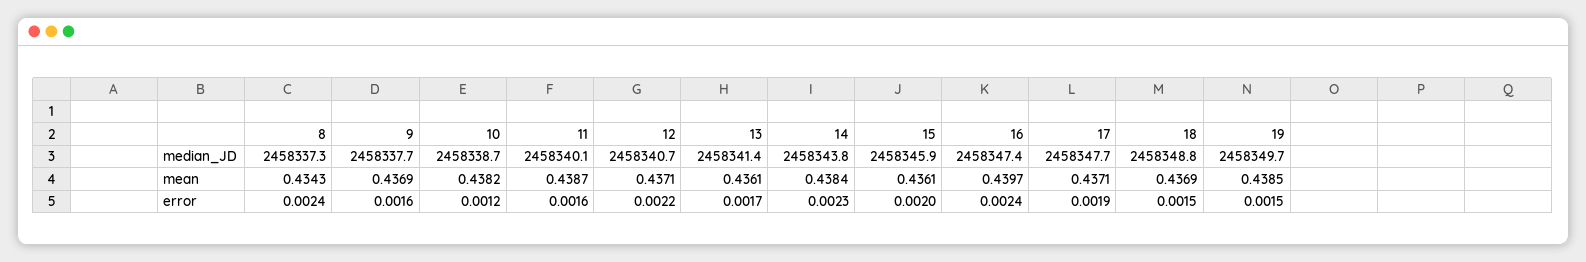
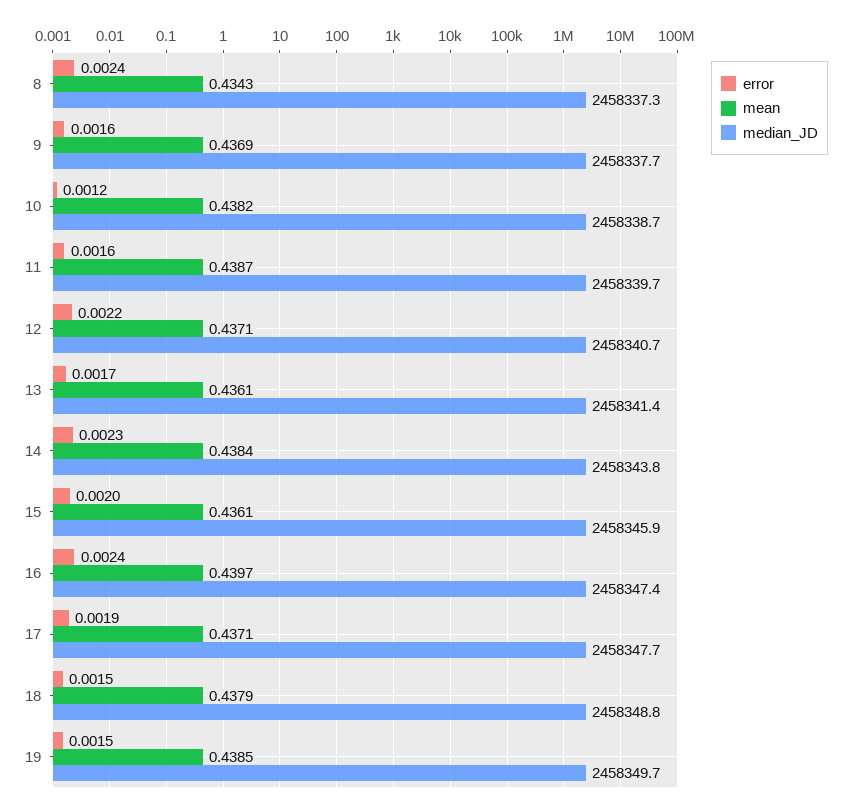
median_JD, 11: 2458340.1 -> 2458339.7
mean, 18: 0.4369 -> 0.4379

